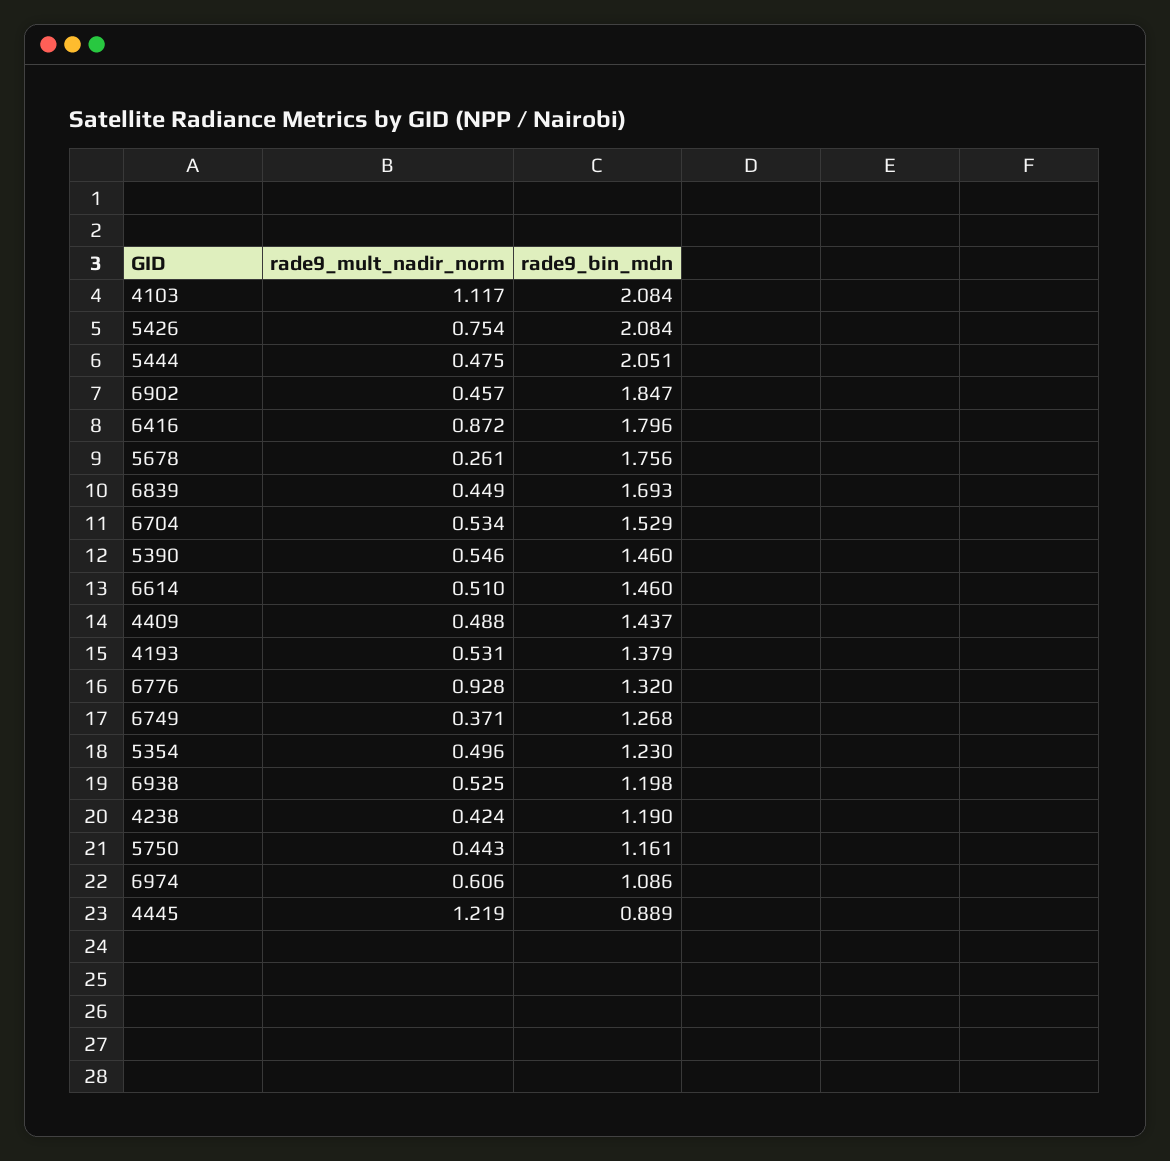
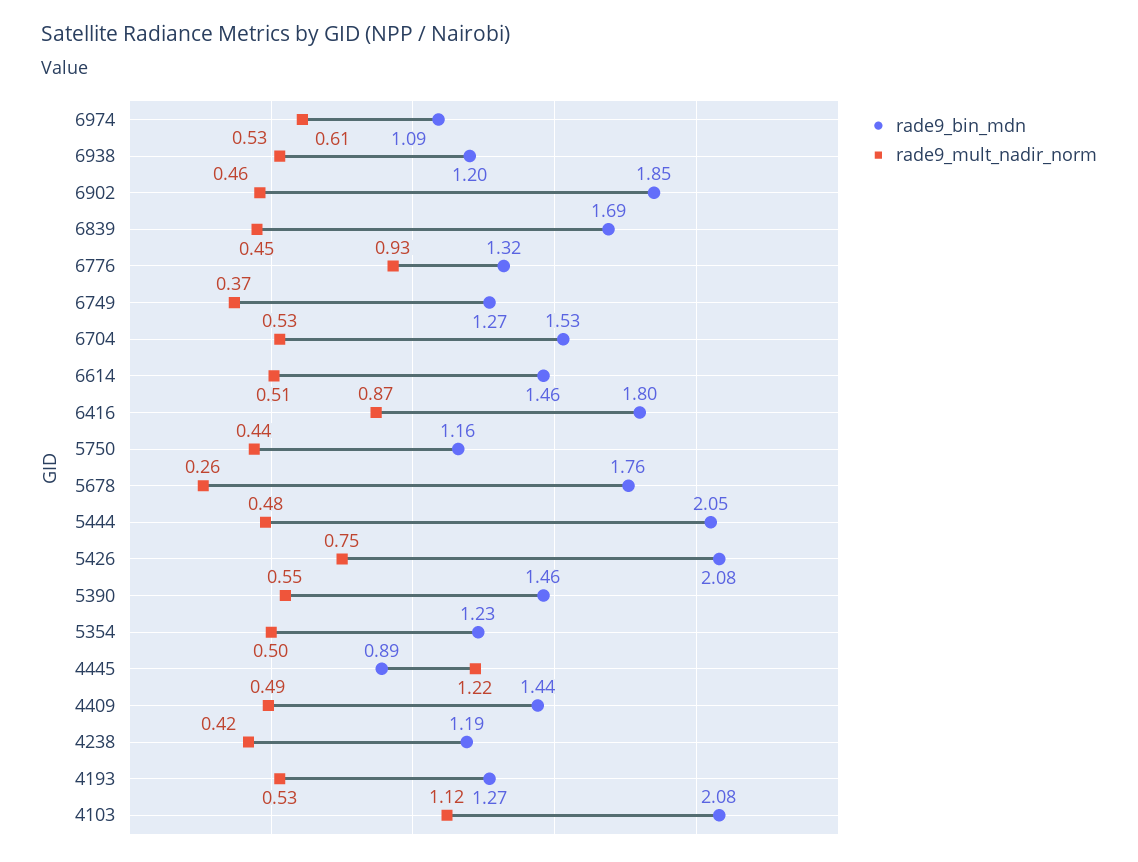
rade9_bin_mdn, 4193: 1.379 -> 1.27

